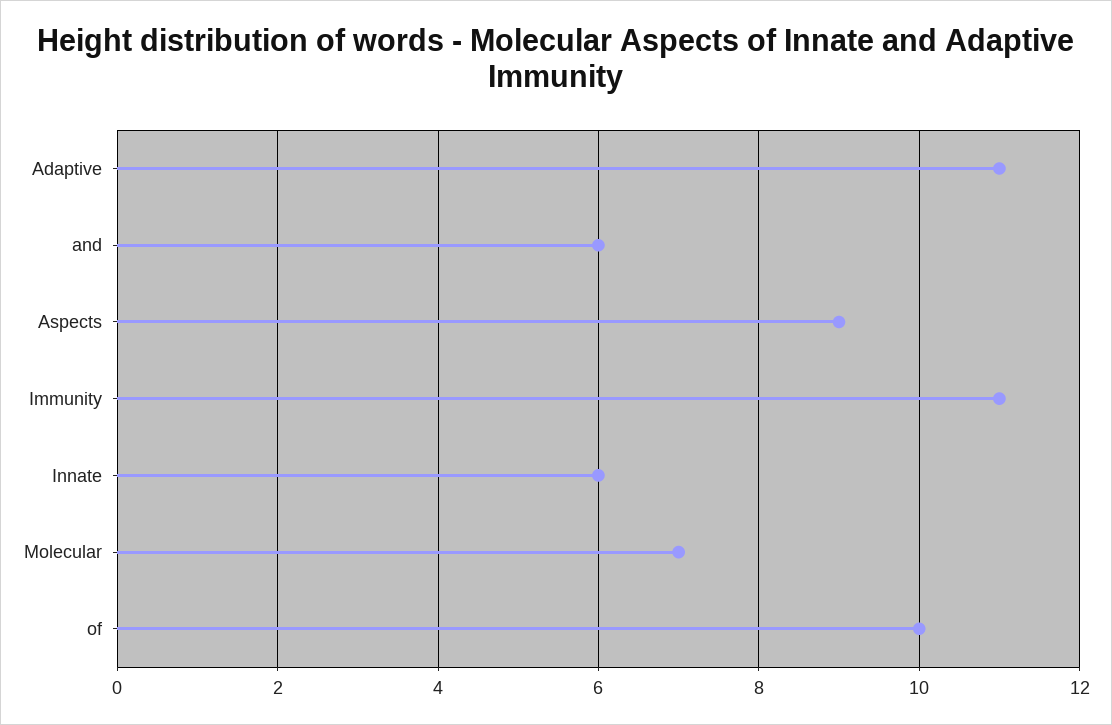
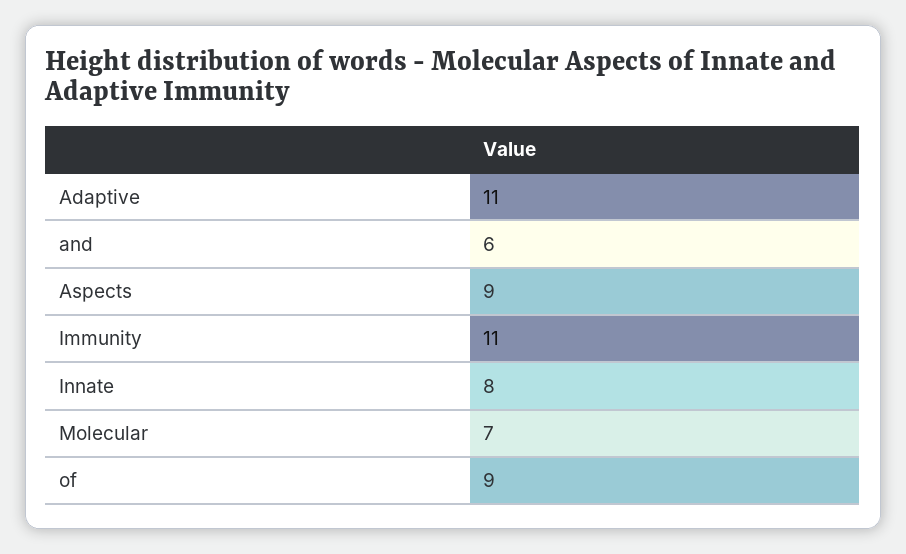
Innate: 6 -> 8
of: 10 -> 9

